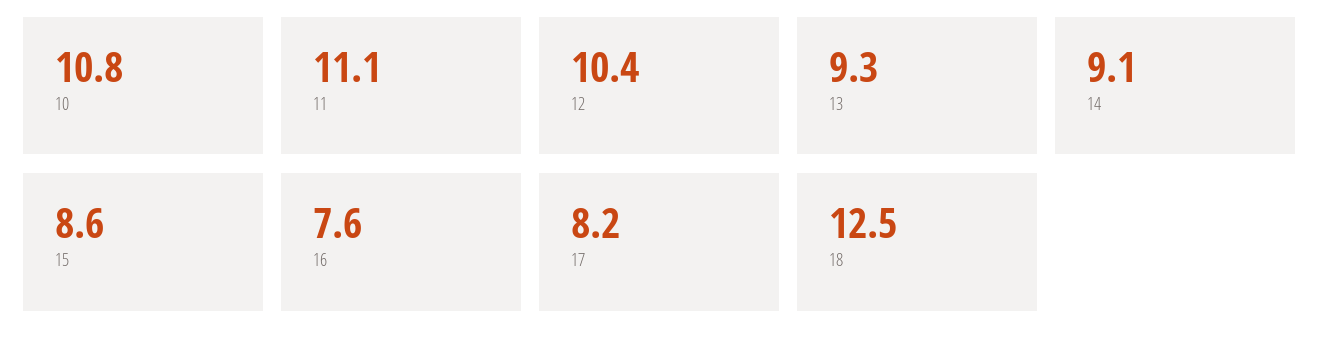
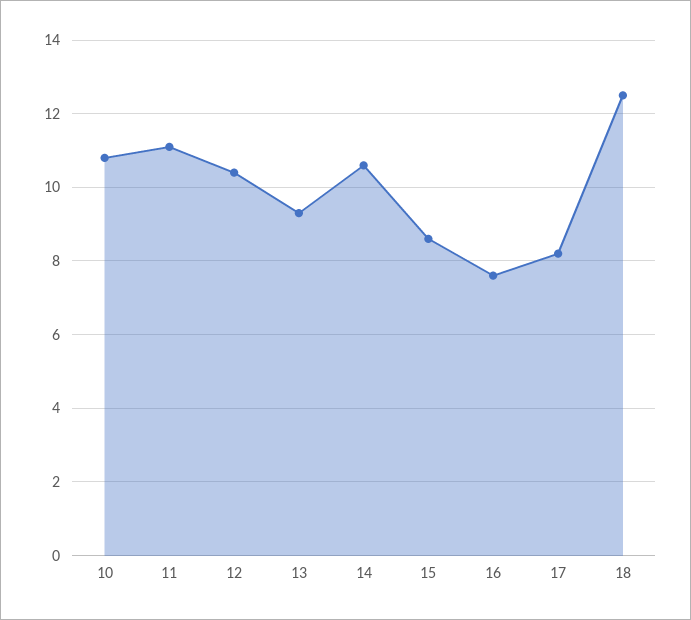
14: 9.1 -> 10.5

